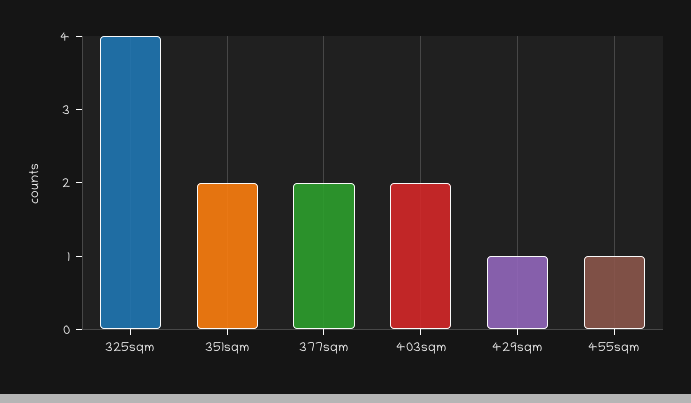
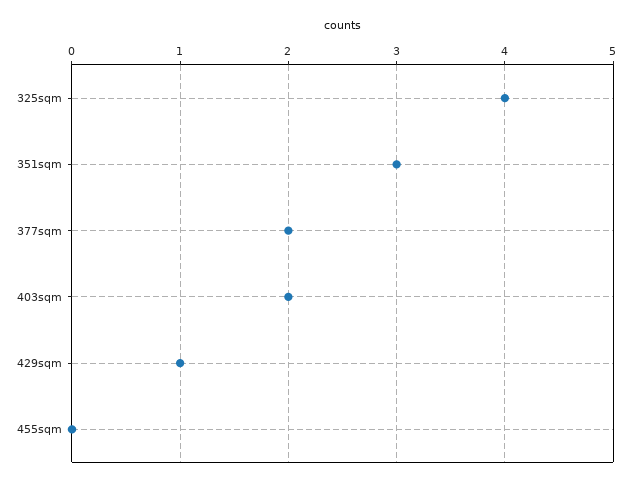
351sqm: 2 -> 3
455sqm: 1 -> 0

